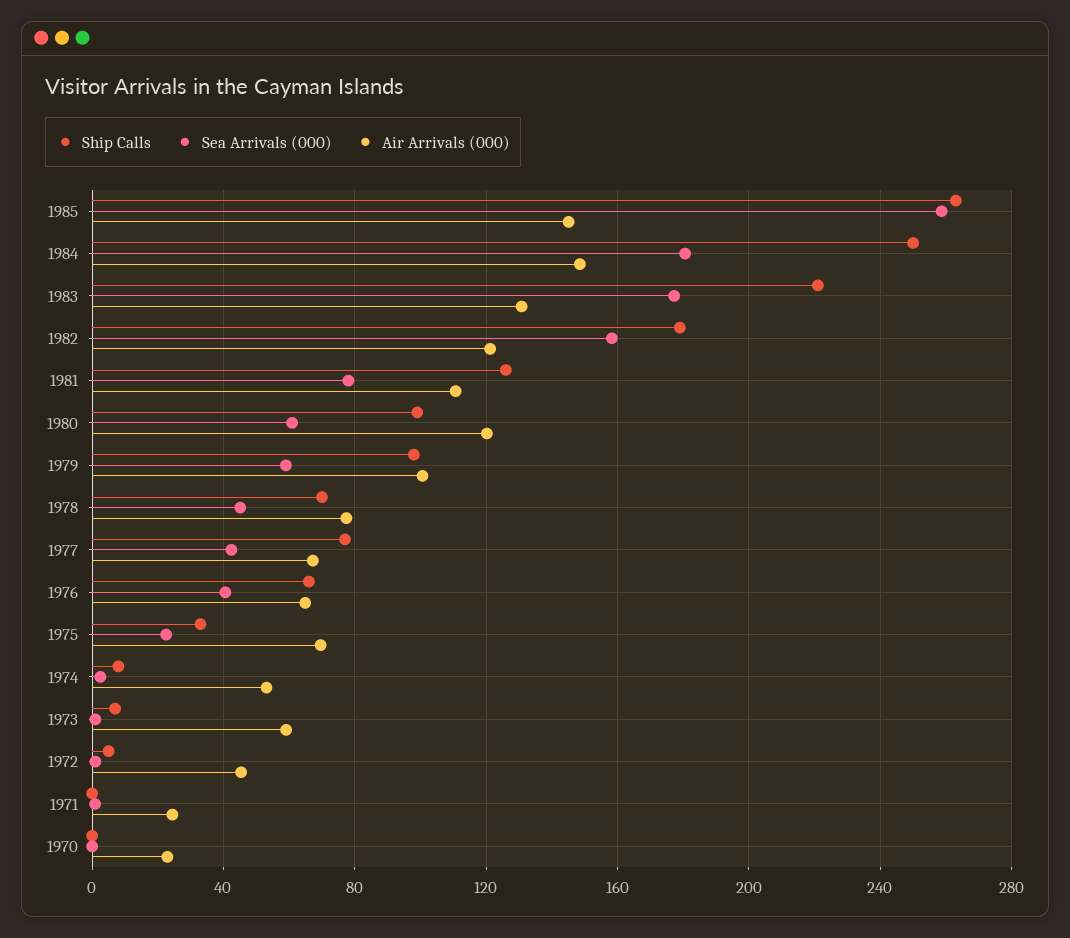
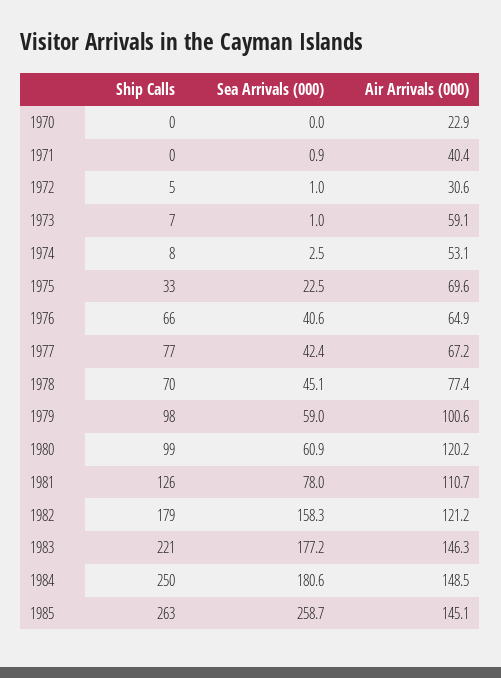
Air Arrivals (000), 1983: 130 -> 146.3
Air Arrivals (000), 1972: 45 -> 30.6
Air Arrivals (000), 1971: 25 -> 40.4

